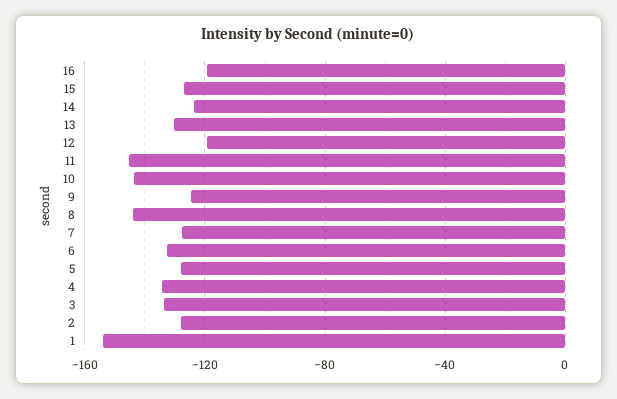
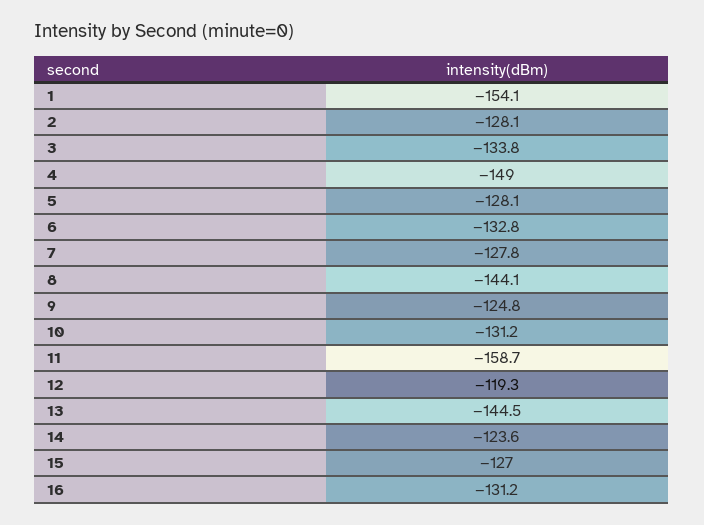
16: -120 -> -131.2
13: -130 -> -144.5
11: -145 -> -158.7
10: -145 -> -131.2
4: -135 -> -149

